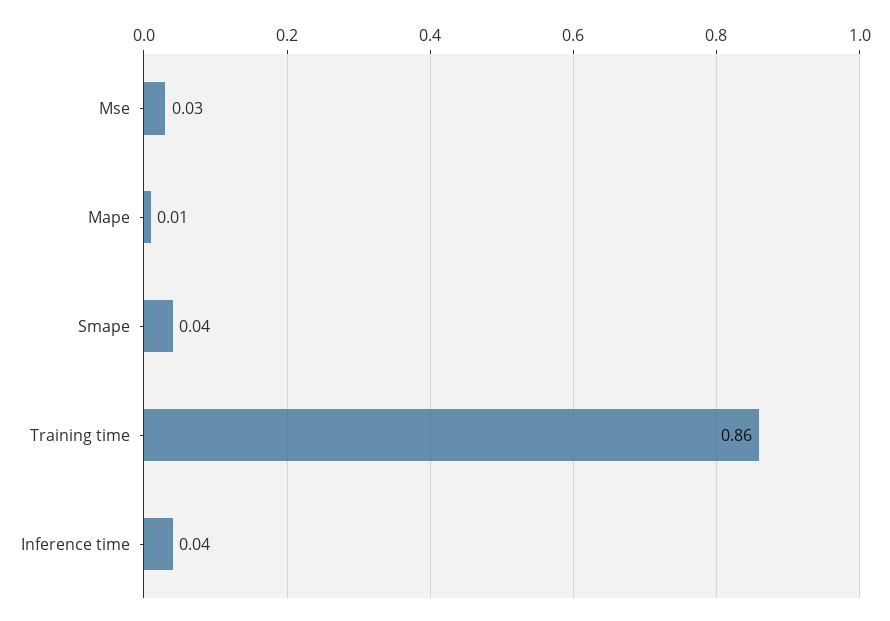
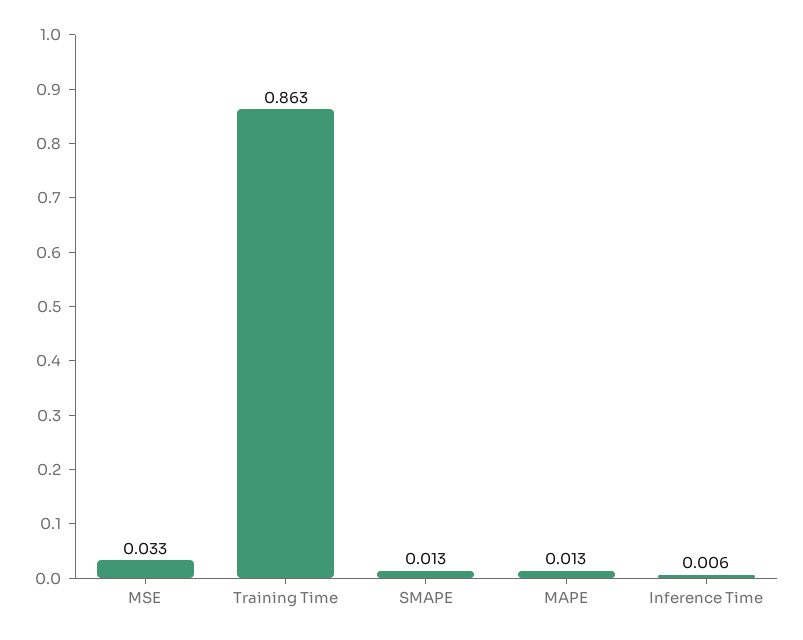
Smape: 0.04 -> 0.013
Inference time: 0.04 -> 0.006

